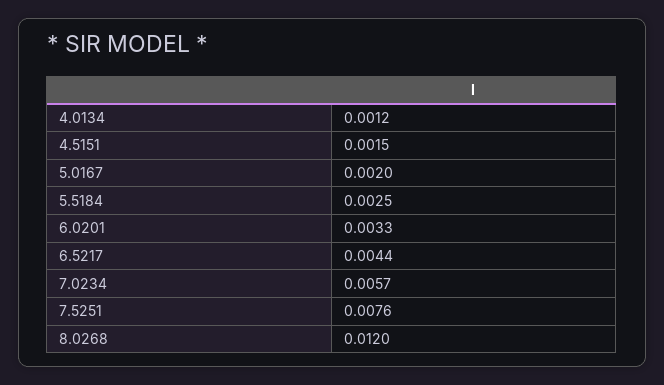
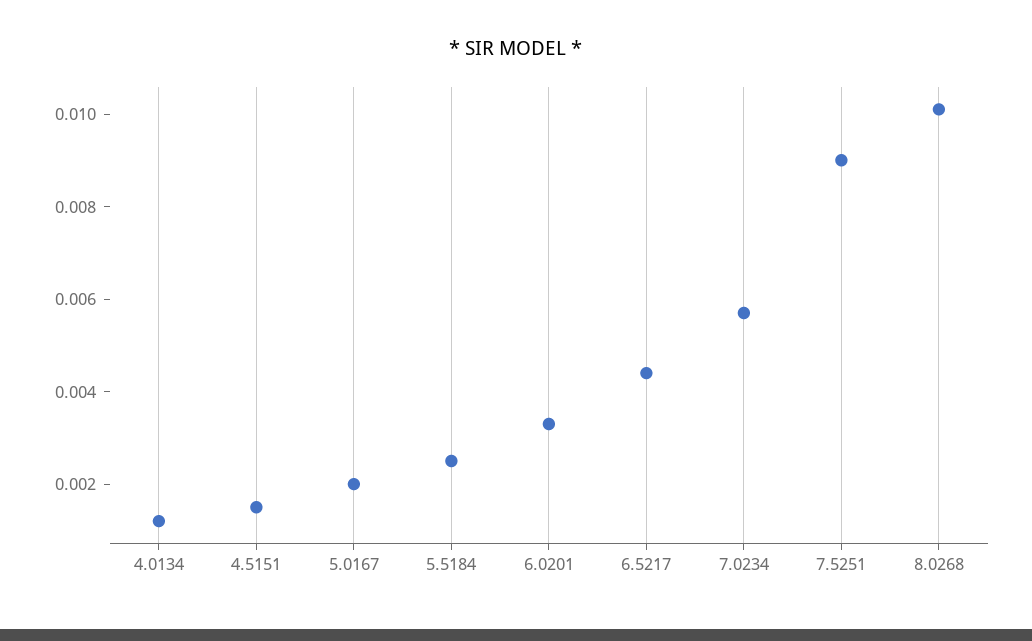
7.5251: 0.0076 -> 0.009
8.0268: 0.012 -> 0.01

